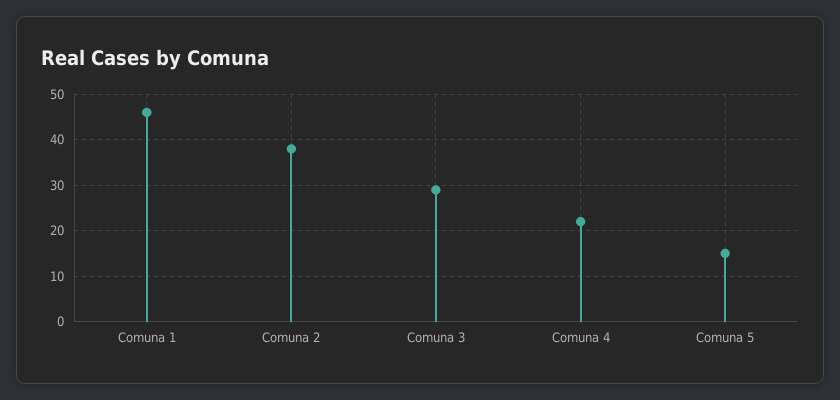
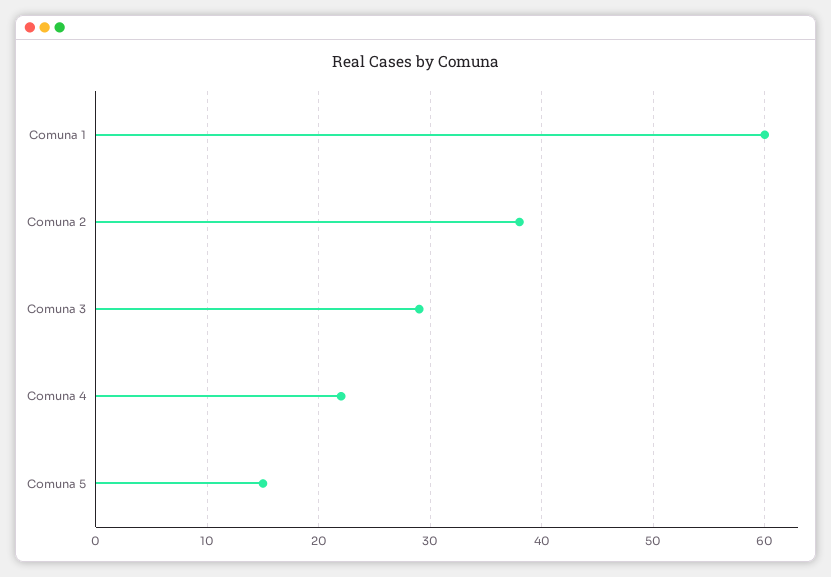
Comuna 1: 45 -> 60

